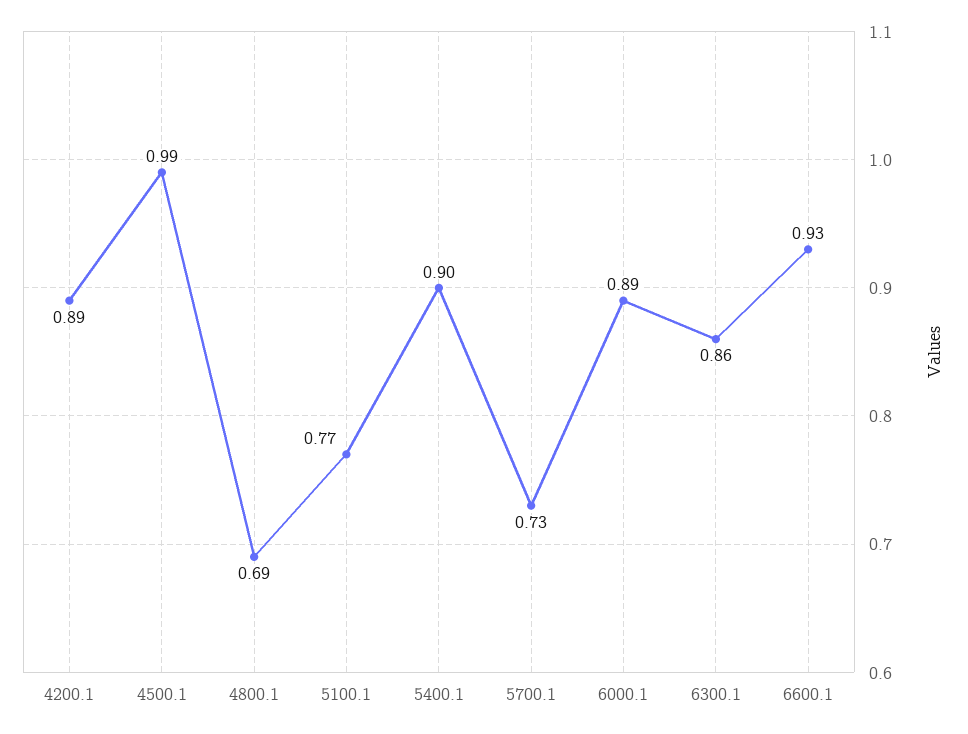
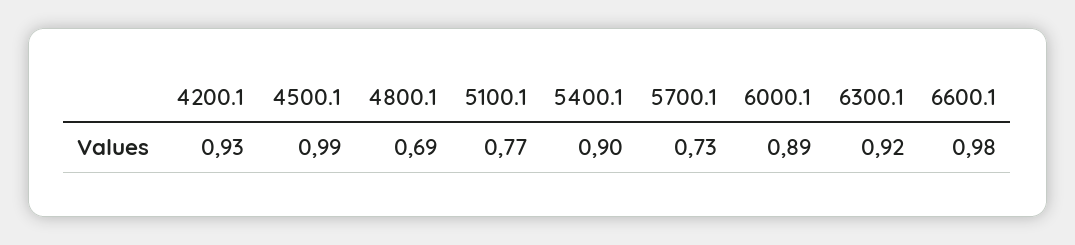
4200.1: 0.89 -> 0.93
6300.1: 0.86 -> 0.92
6600.1: 0.93 -> 0.98

